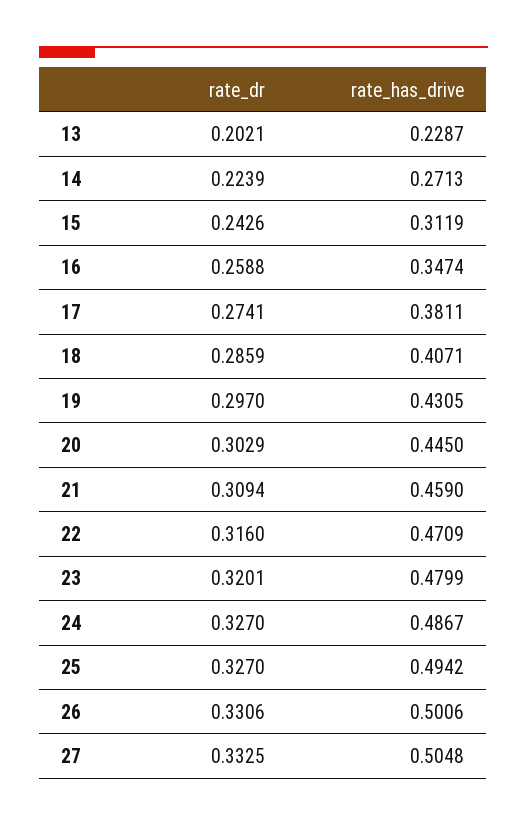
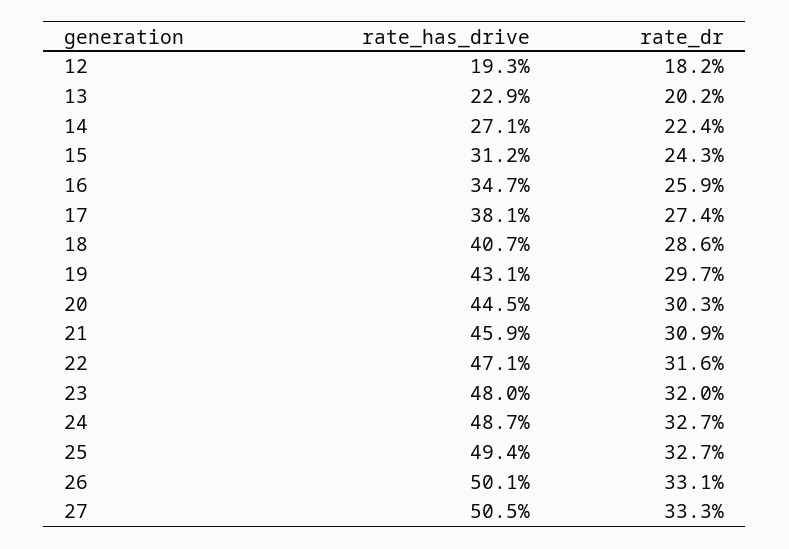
rate_has_drive, 12: none -> 0.193
rate_dr, 12: none -> 0.182

